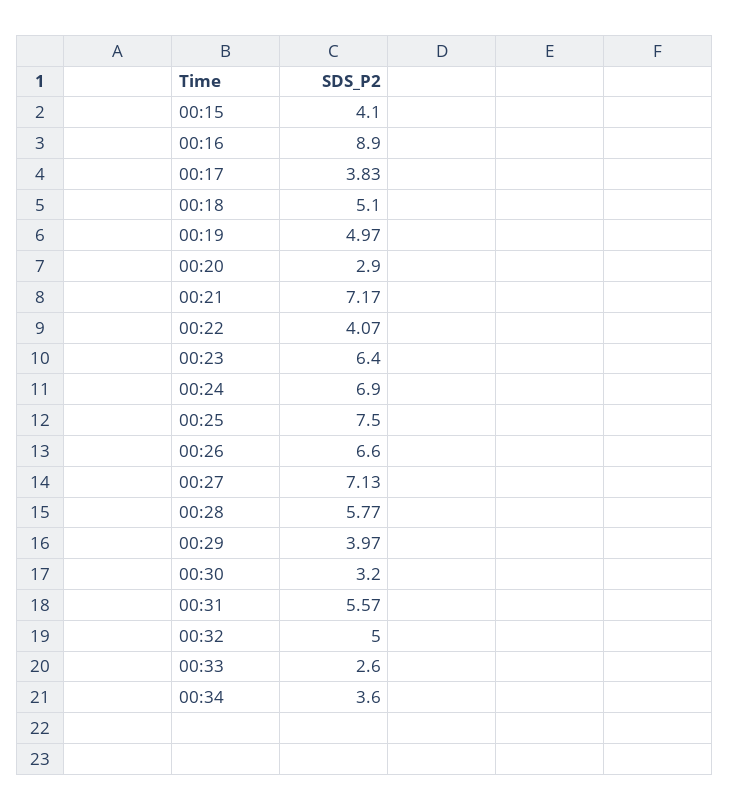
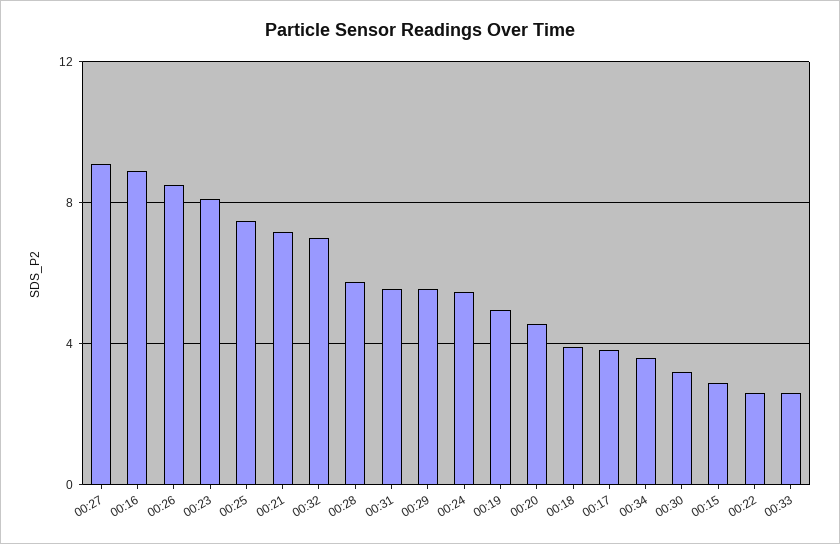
00:15: 4.1 -> 3
00:18: 5.1 -> 4
00:20: 2.9 -> 4.5
00:22: 4.07 -> 2.5
00:23: 6.4 -> 8
00:24: 6.9 -> 5.5
00:26: 6.6 -> 8.5
00:27: 7.13 -> 9
00:29: 3.97 -> 5.5
00:32: 5 -> 7

